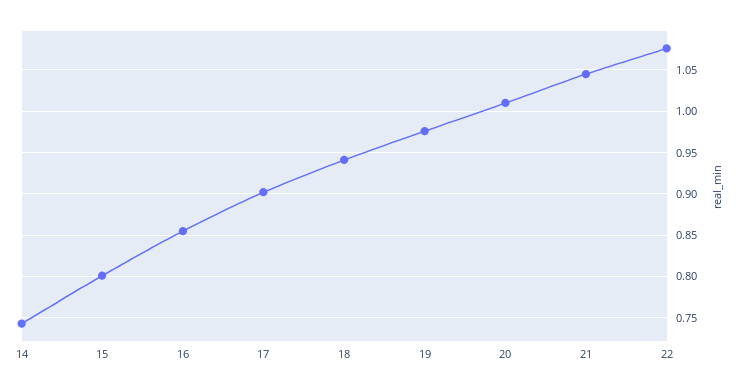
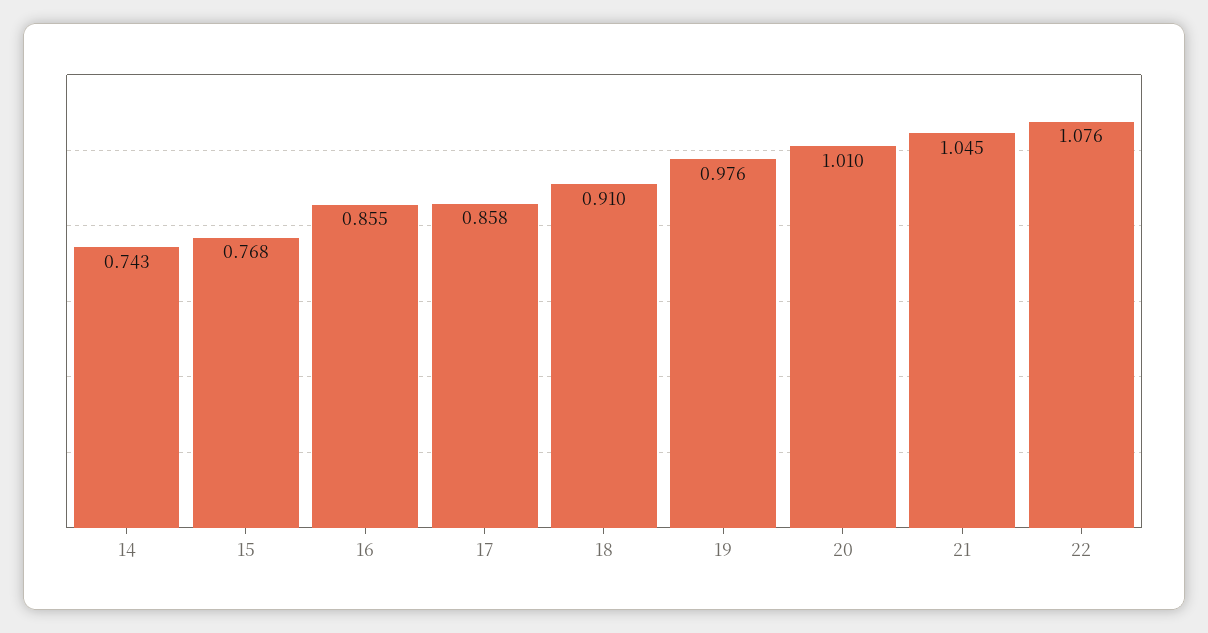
15: 0.8 -> 0.768
17: 0.9 -> 0.858
18: 0.94 -> 0.91

